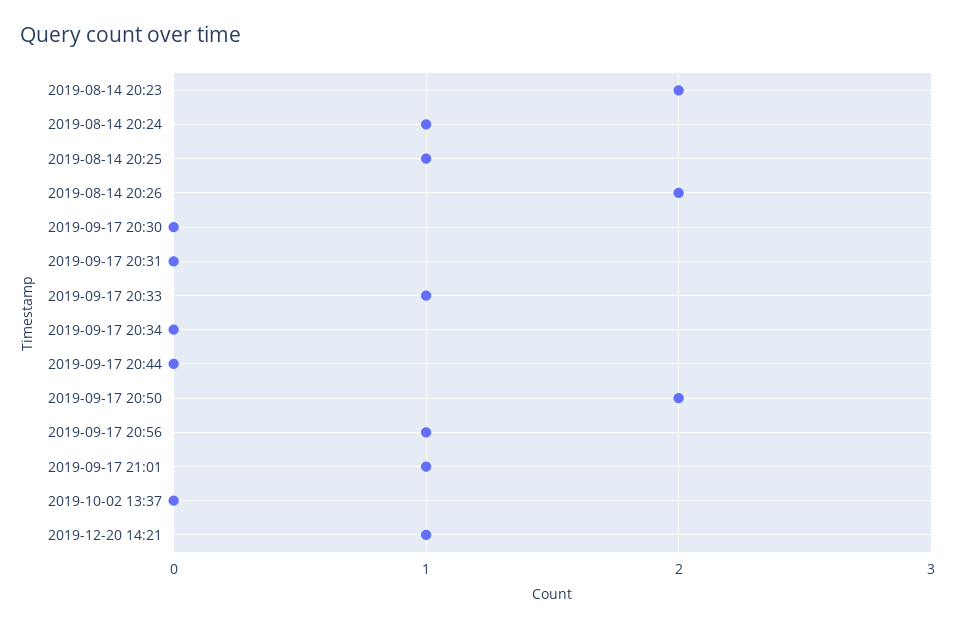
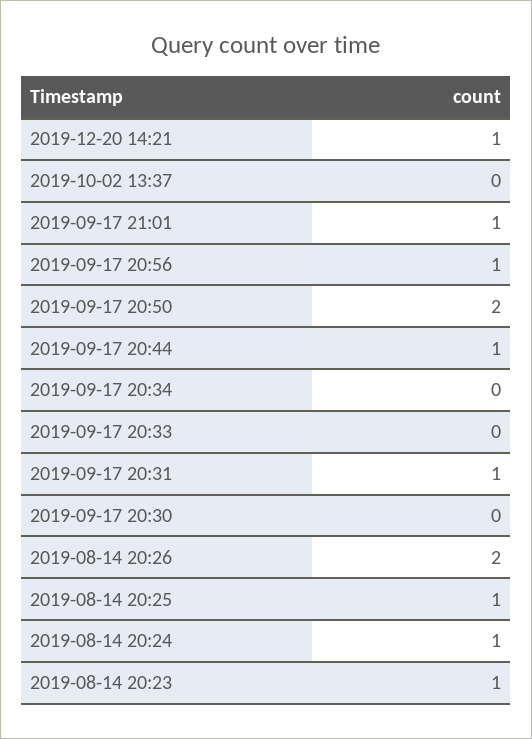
2019-08-14 20:23: 2 -> 1
2019-09-17 20:31: 0 -> 1
2019-09-17 20:33: 1 -> 0
2019-09-17 20:44: 0 -> 1

